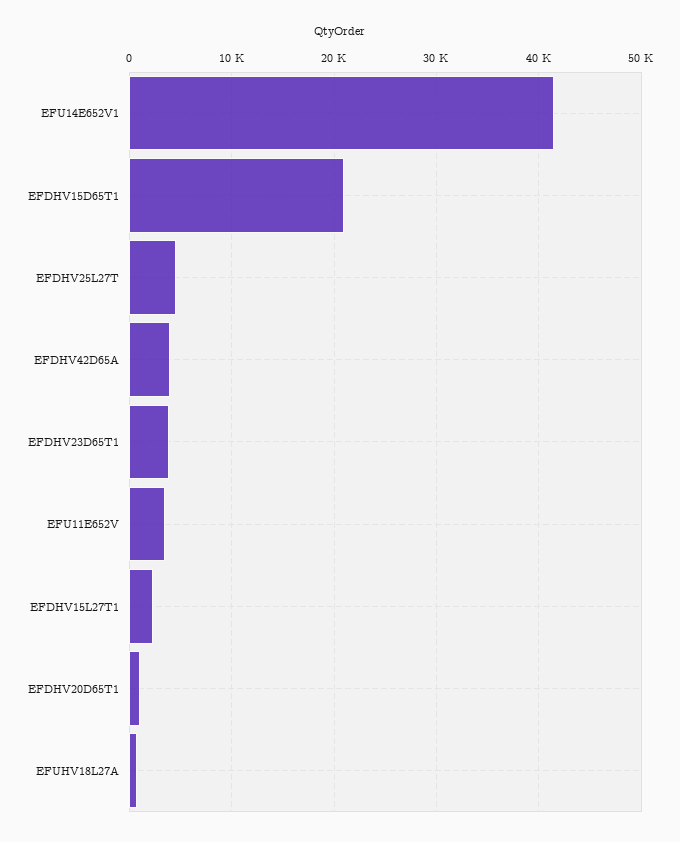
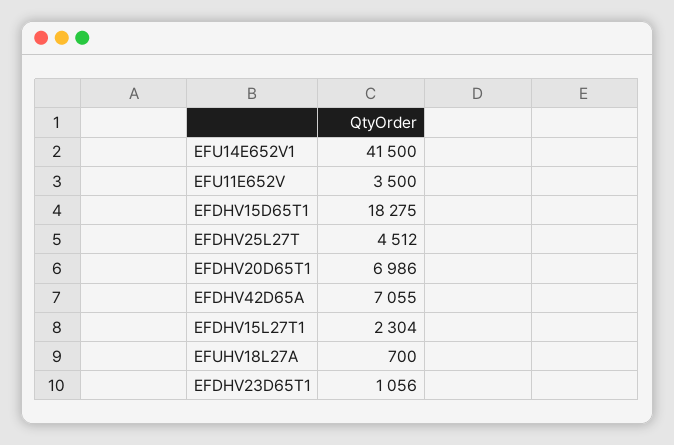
EFDHV15D65T1: 21000 -> 18275
EFDHV42D65A: 4000 -> 7055
EFDHV23D65T1: 4000 -> 1056
EFDHV20D65T1: 1000 -> 6986

